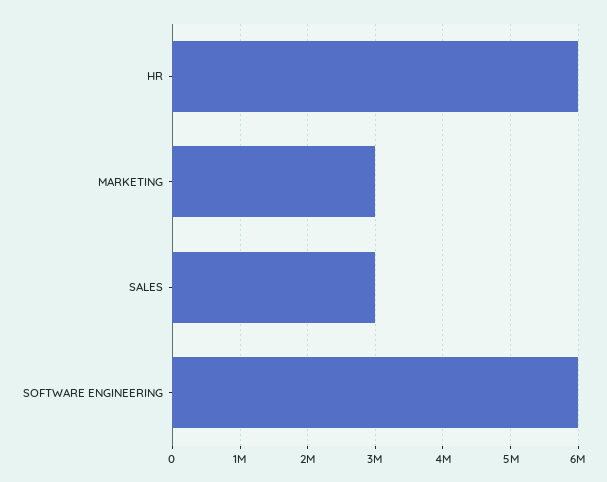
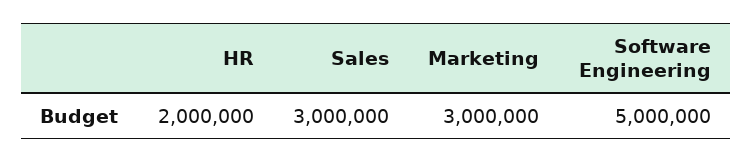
HR: 6000000 -> 2000000
SOFTWARE ENGINEERING: 6000000 -> 5000000

